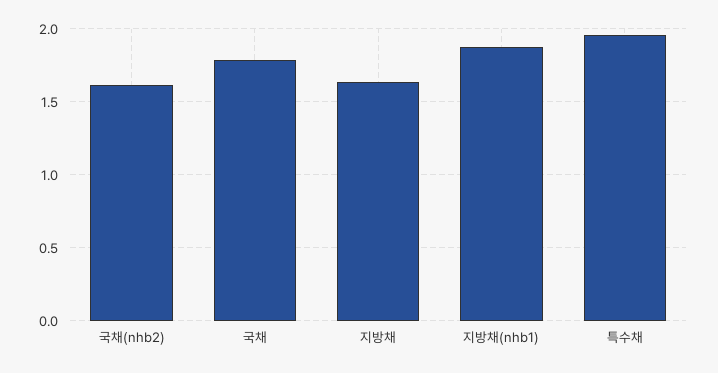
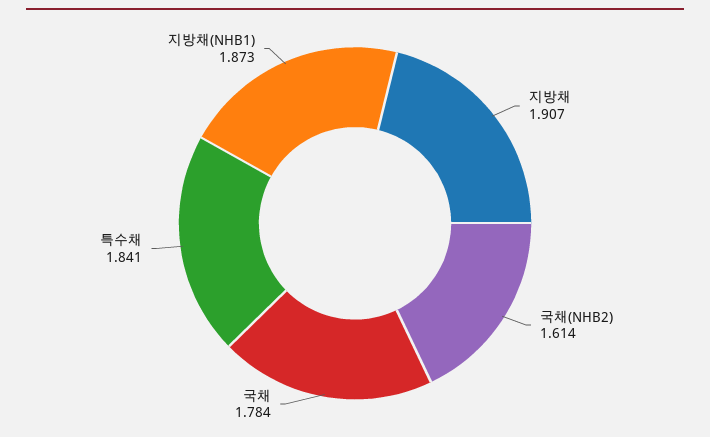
지방채: 1.65 -> 1.907
특수채: 1.95 -> 1.841

